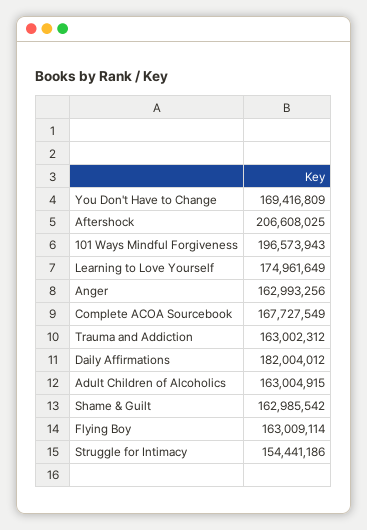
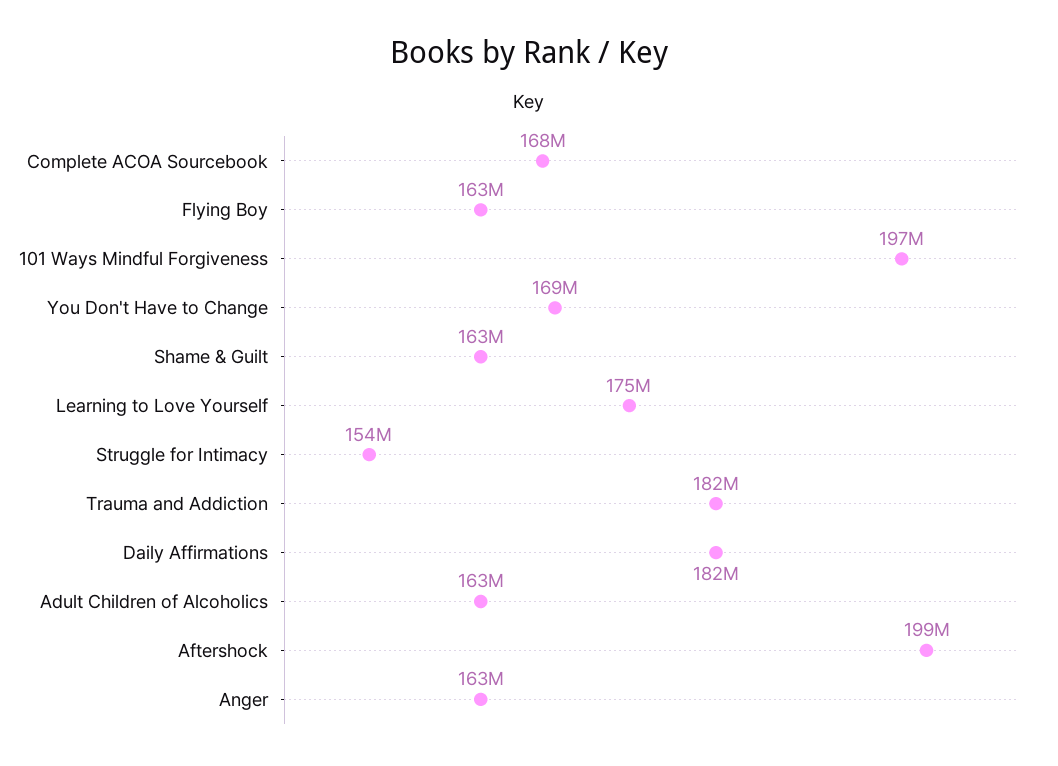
Aftershock: 206608025 -> 199000000
Trauma and Addiction: 163002312 -> 182000000

